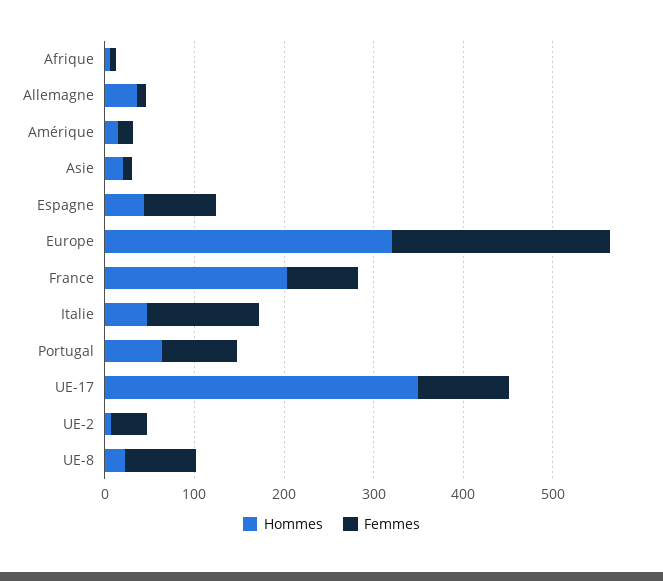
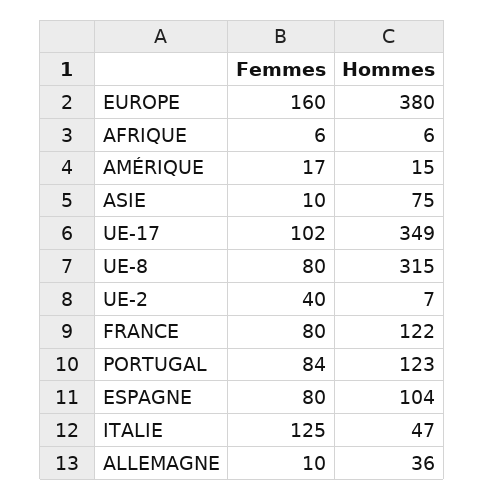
Hommes, Asie: 20 -> 75
Hommes, Espagne: 40 -> 104
Hommes, Europe: 320 -> 380
Femmes, Europe: 240 -> 160
Hommes, France: 200 -> 122
Hommes, Portugal: 60 -> 123
Hommes, UE-8: 20 -> 315

